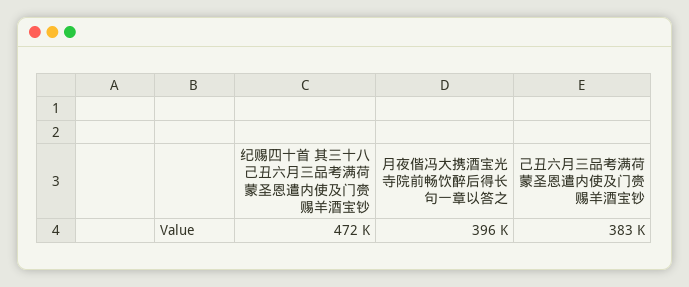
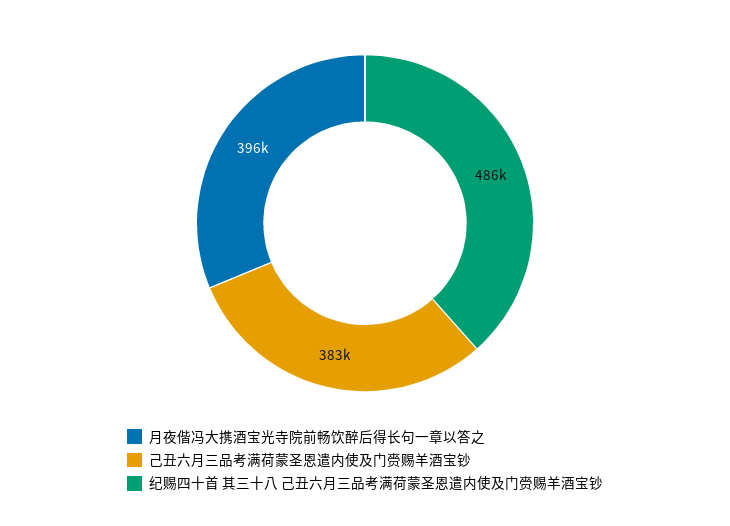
纪赐四十首 其三十八 己丑六月三品考满荷蒙圣恩遣内使及门赍赐羊酒宝钞: 472000 -> 486000

